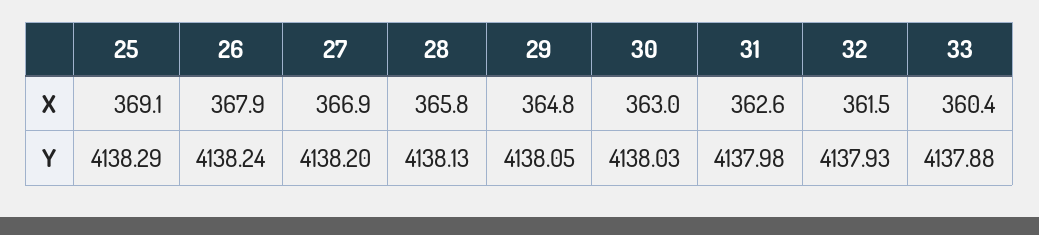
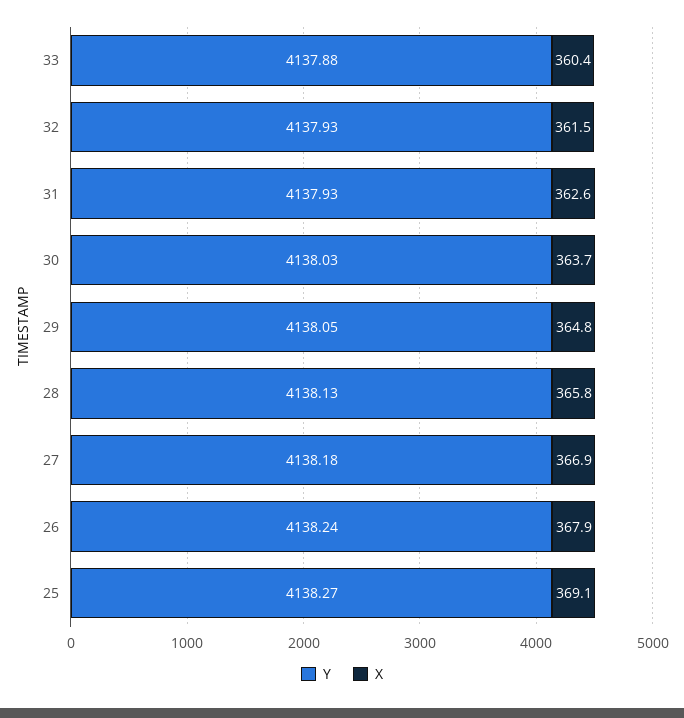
X, 30: 363 -> 363.7
Y, 25: 4138.29 -> 4138.27
Y, 27: 4138.2 -> 4138.18
Y, 31: 4137.98 -> 4137.93

